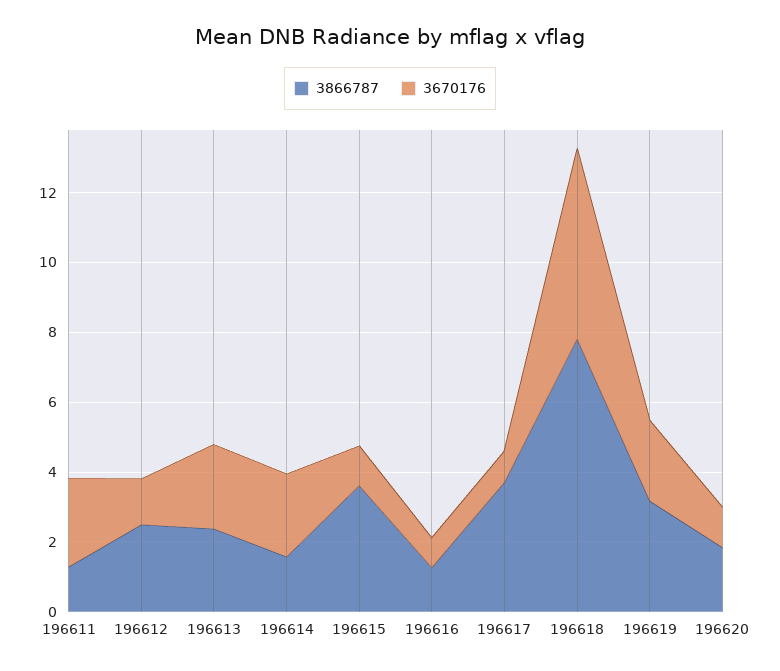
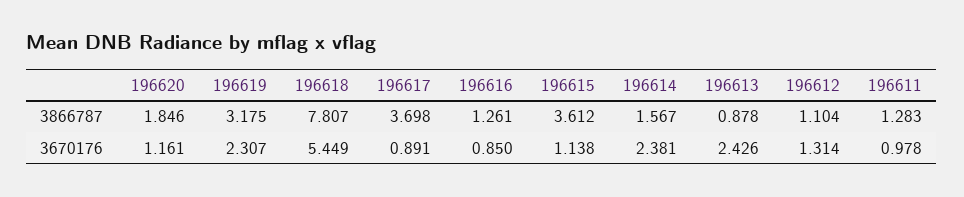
3670176, 196611: 2.5 -> 0.978
3866787, 196612: 2.5 -> 1.104
3866787, 196613: 2.5 -> 0.878

